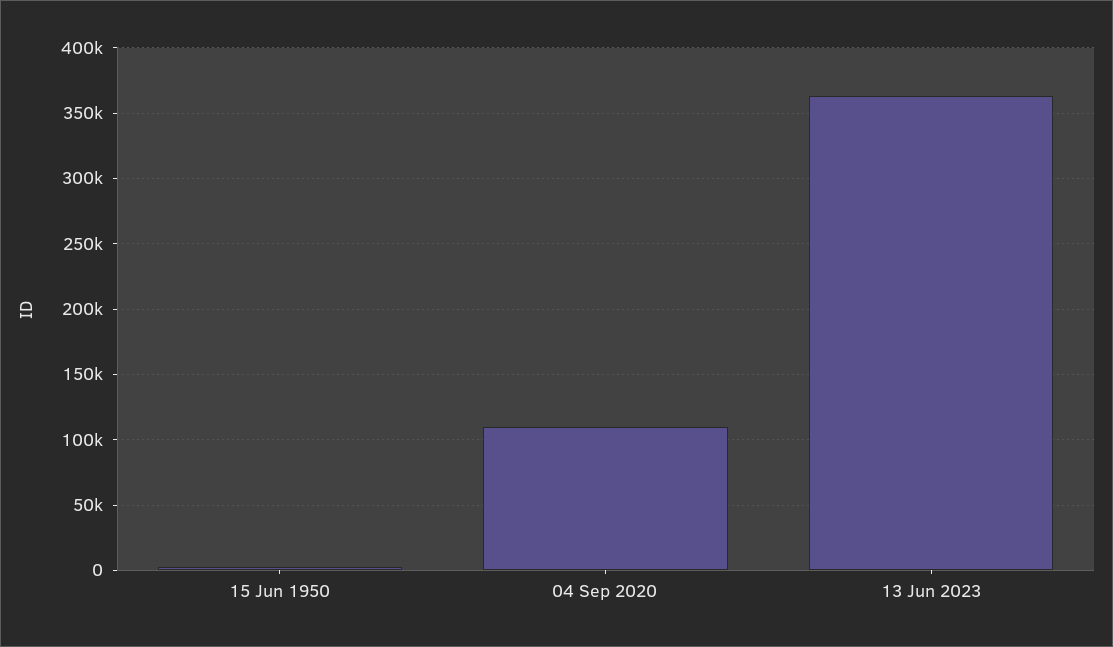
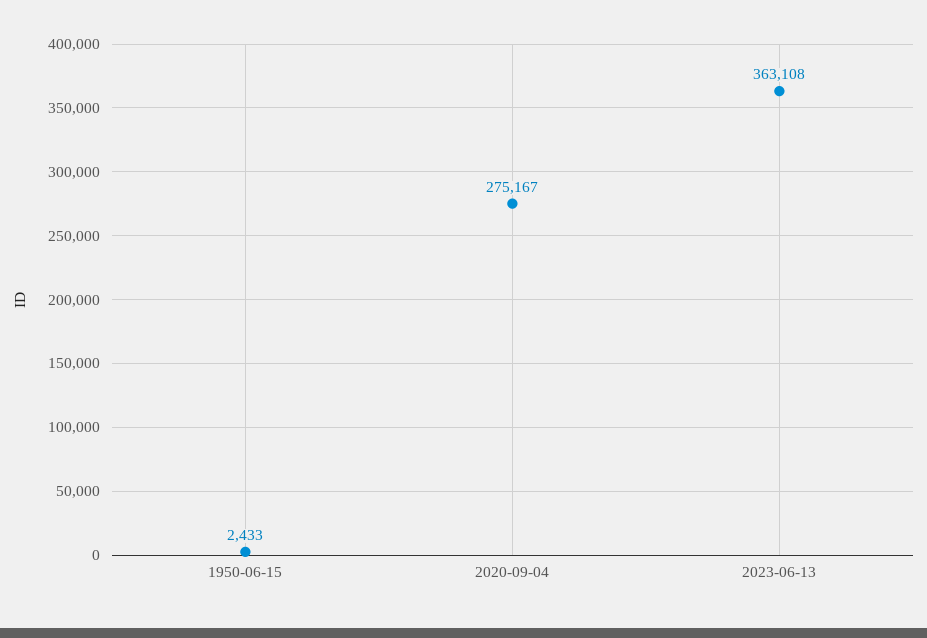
04 Sep 2020: 110000 -> 275167

